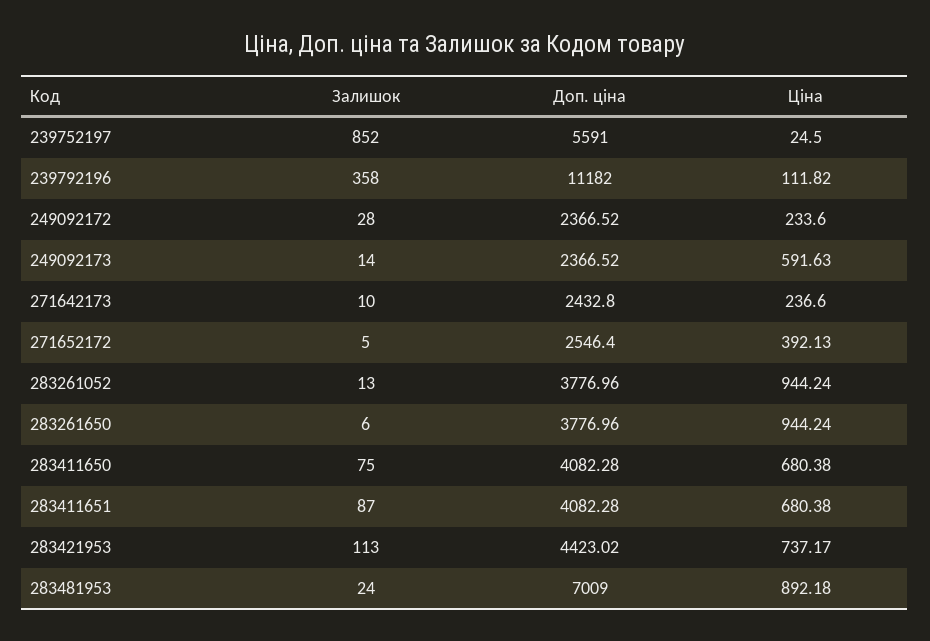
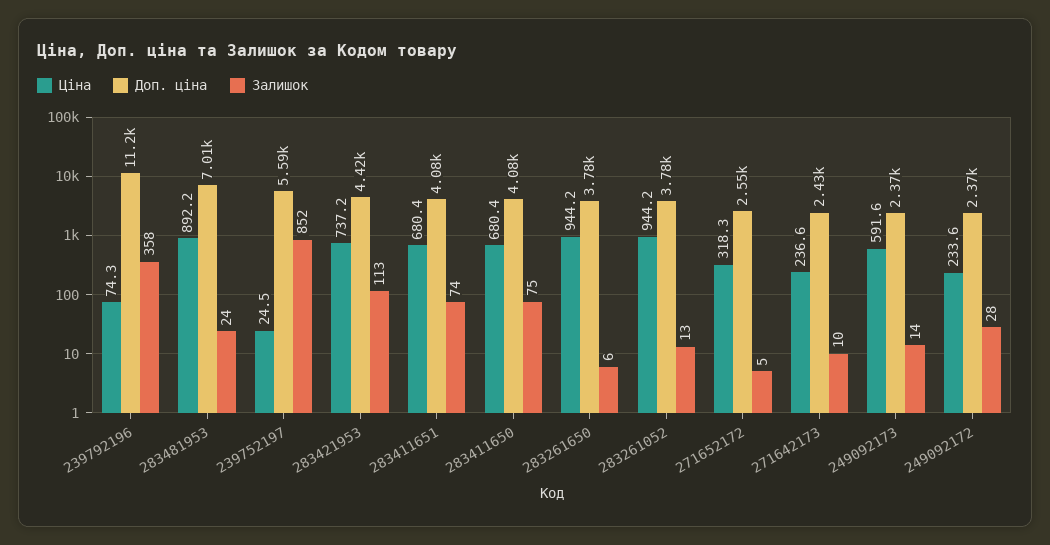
Ціна, 239792196: 111.82 -> 74.3
Ціна, 271652172: 392.13 -> 318.3
Залишок, 283411651: 87 -> 74

